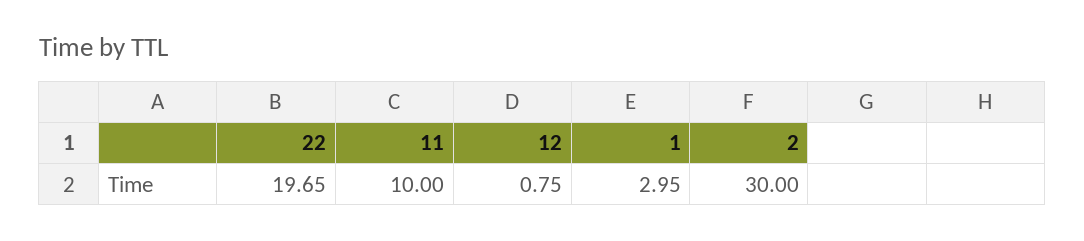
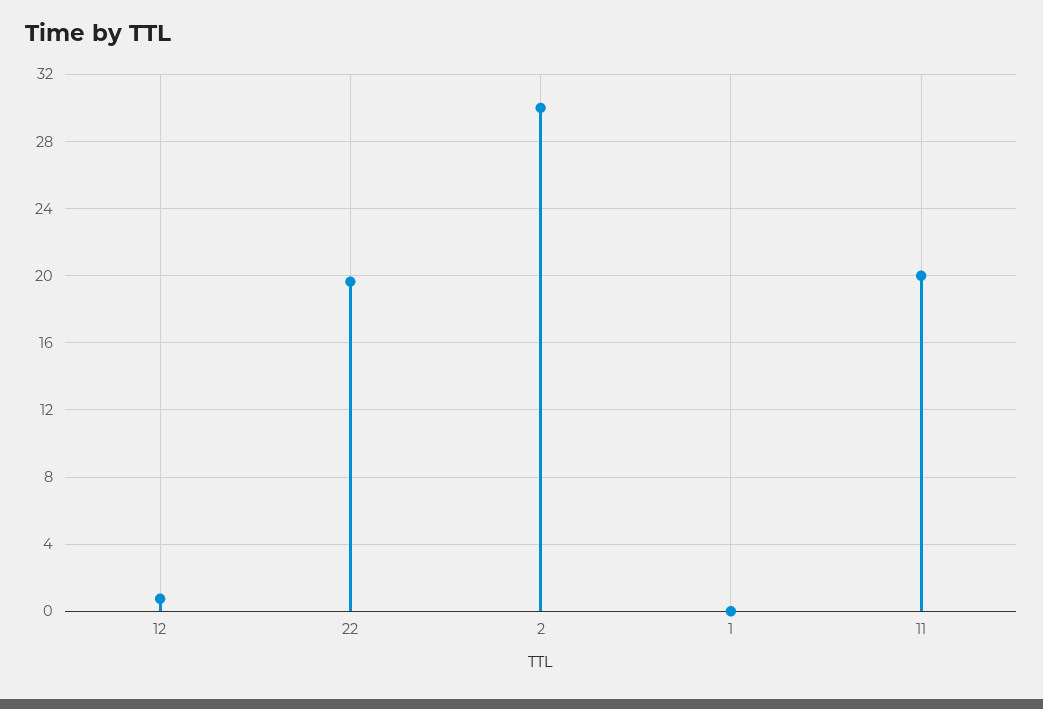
11: 10 -> 20
1: 2.95 -> 0

